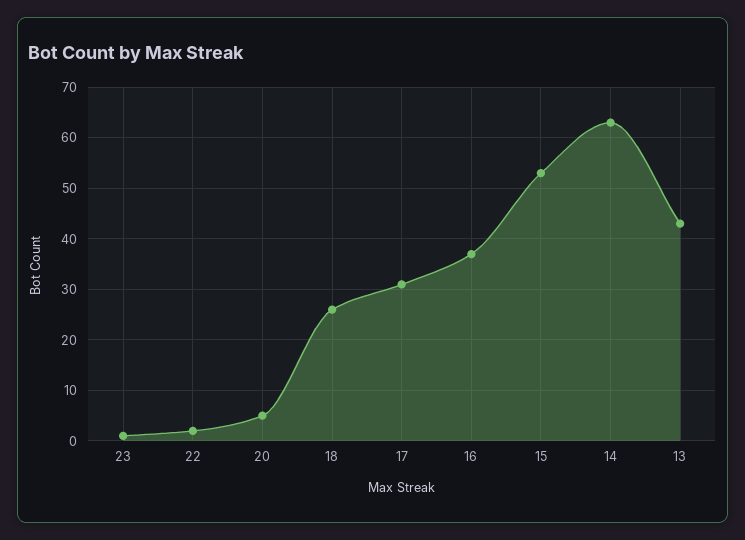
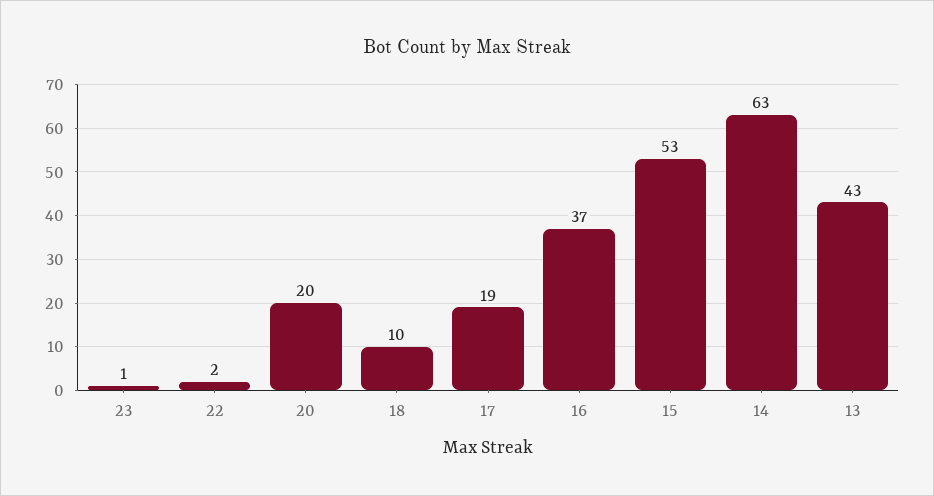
20: 5 -> 20
18: 25 -> 10
17: 30 -> 19

